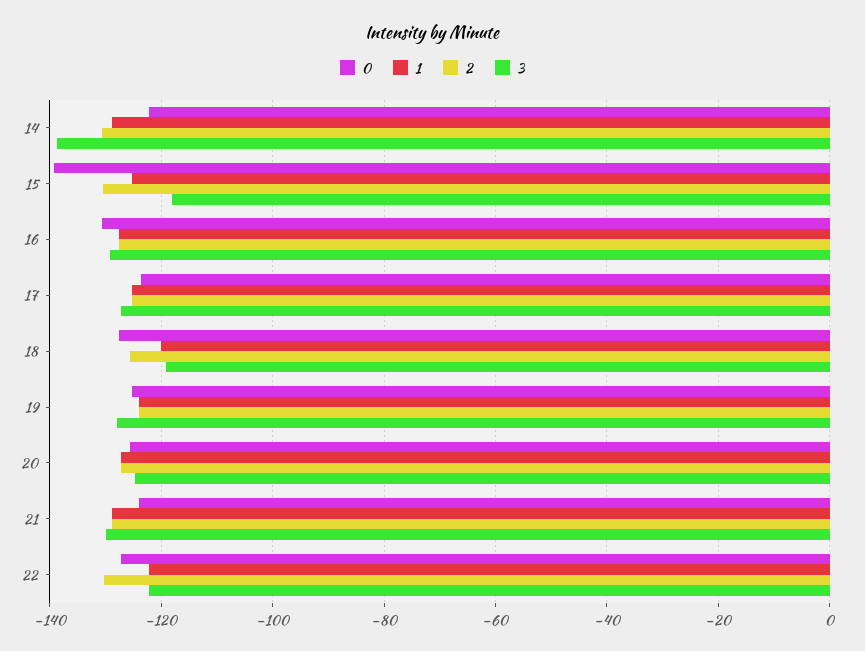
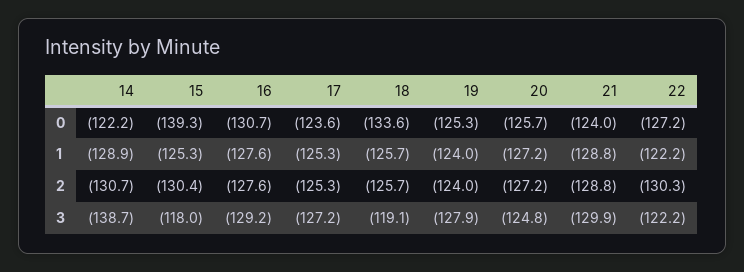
0, 18: -128 -> -133.6
1, 18: -120 -> -125.7

